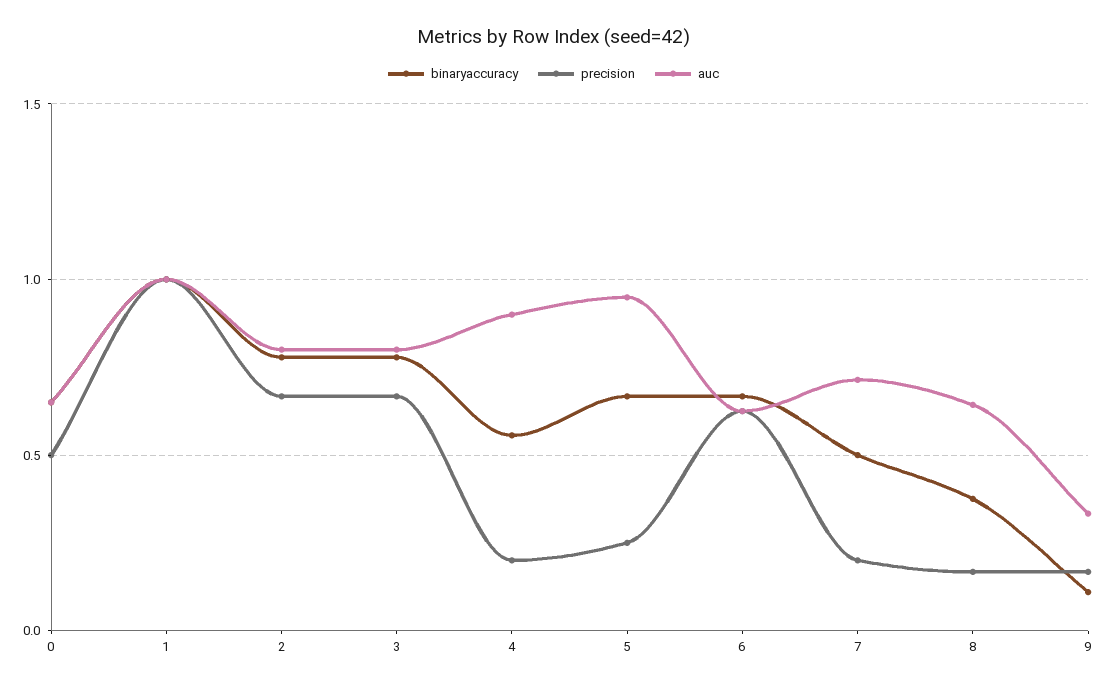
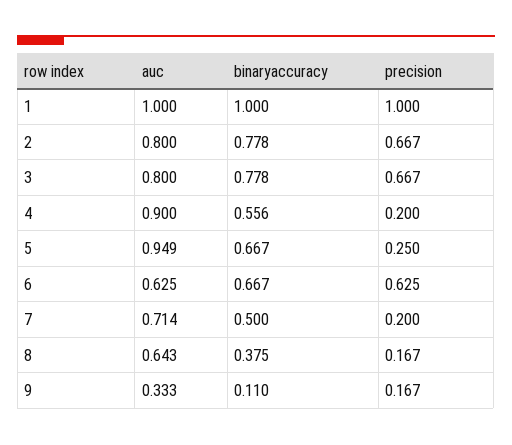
binaryaccuracy, 0: 0.65 -> none
precision, 0: 0.5 -> none
auc, 0: 0.65 -> none

